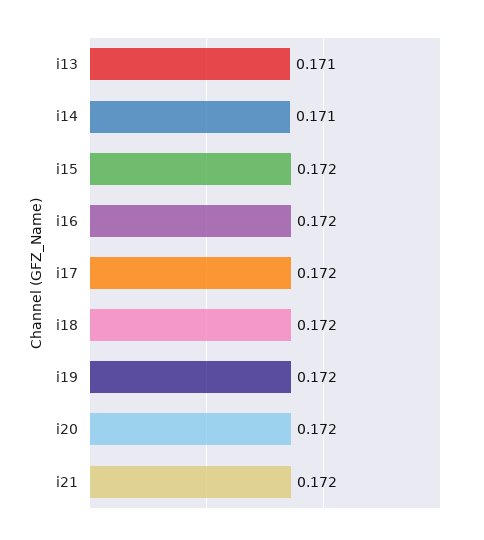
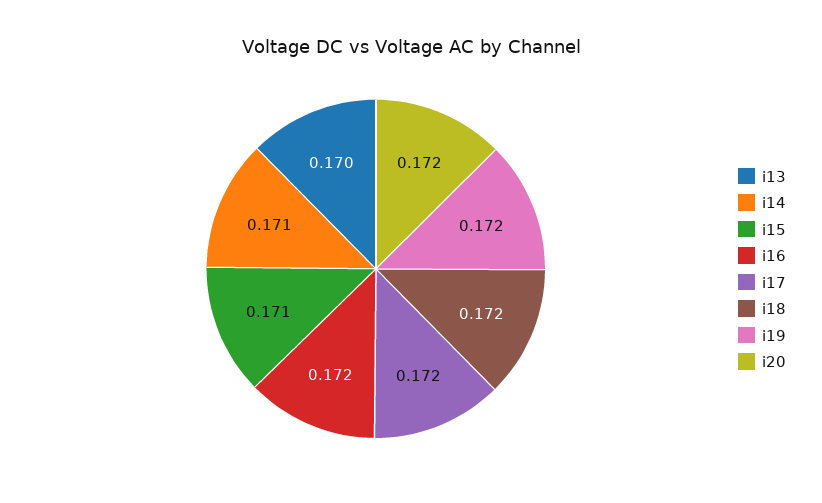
i13: 0.171 -> 0.17
i15: 0.172 -> 0.171
i21: 0.172 -> none

